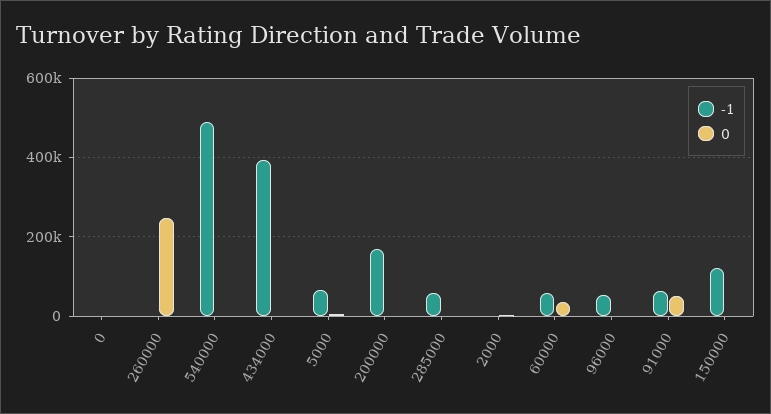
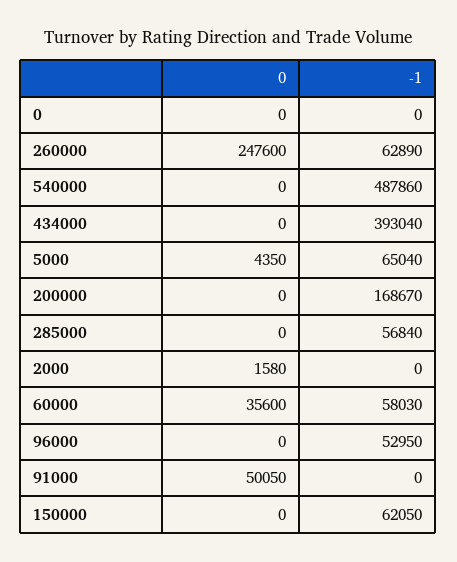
-1, 260000: 0 -> 62890
-1, 91000: 60000 -> 0
-1, 150000: 120000 -> 62050

